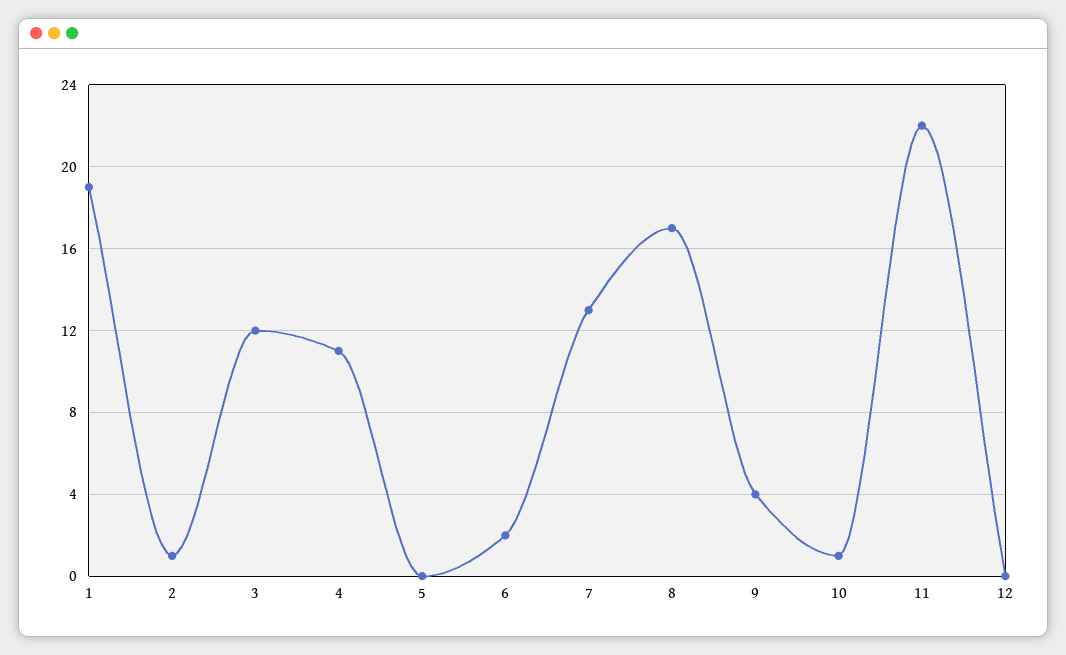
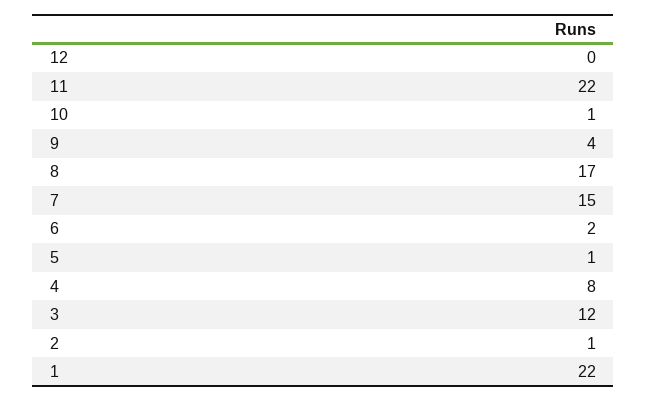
1: 19 -> 22
4: 11 -> 8
5: 0 -> 1
7: 13 -> 15

